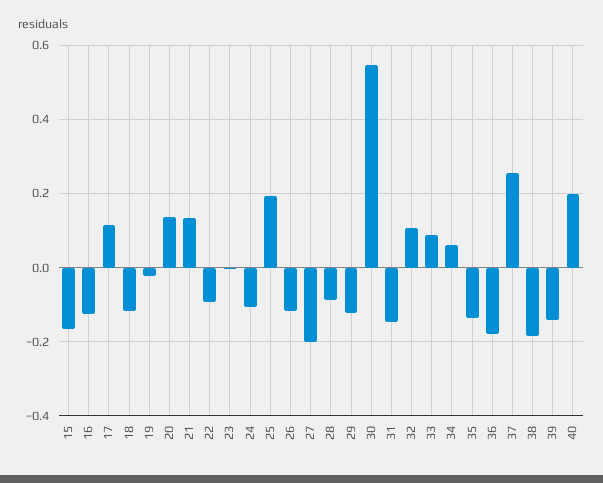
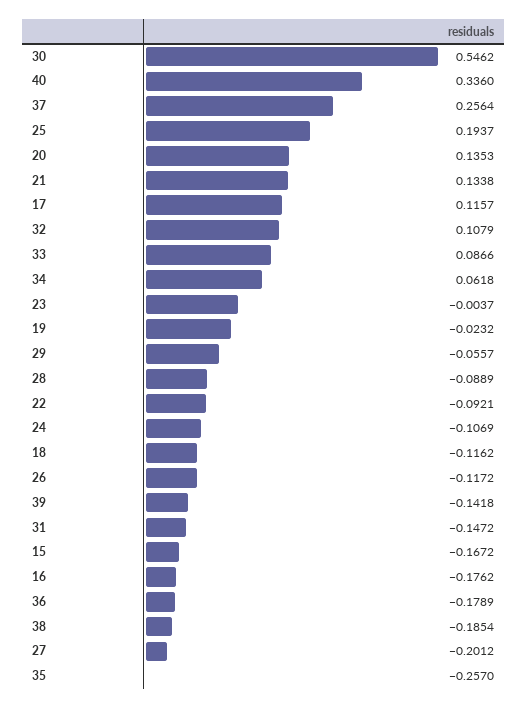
16: -0.12 -> -0.1762
29: -0.12 -> -0.0557
35: -0.14 -> -0.257
40: 0.2 -> 0.336

